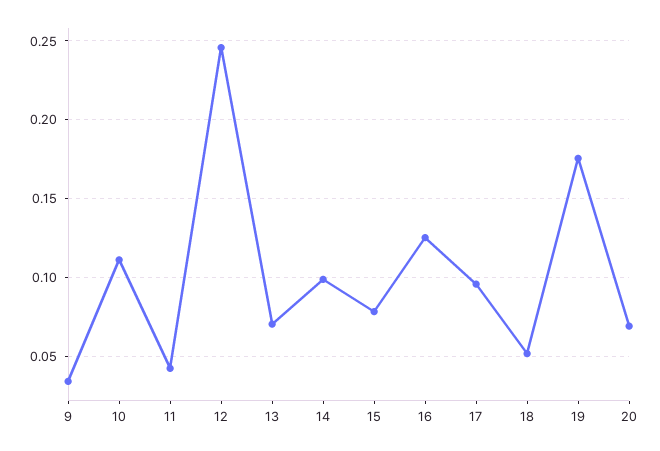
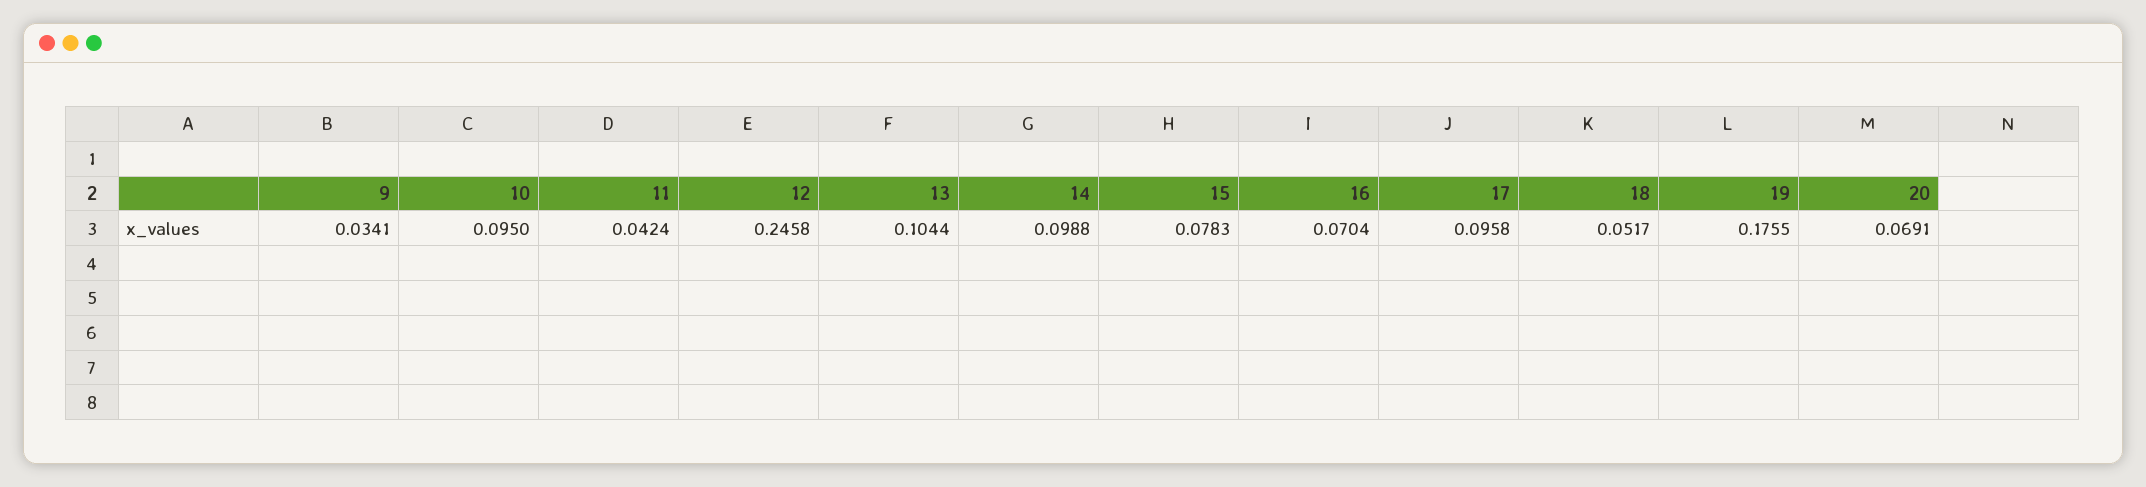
10: 0.11 -> 0.095
13: 0.07 -> 0.1044
16: 0.125 -> 0.0704

